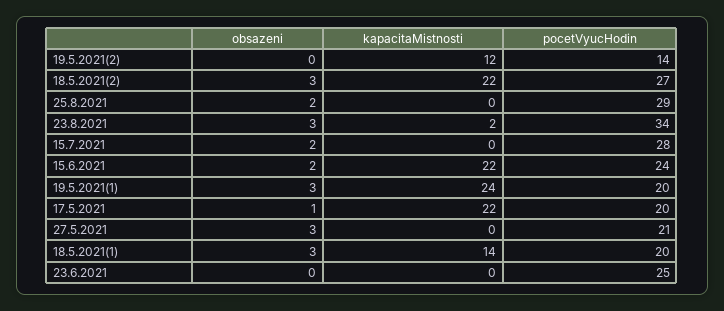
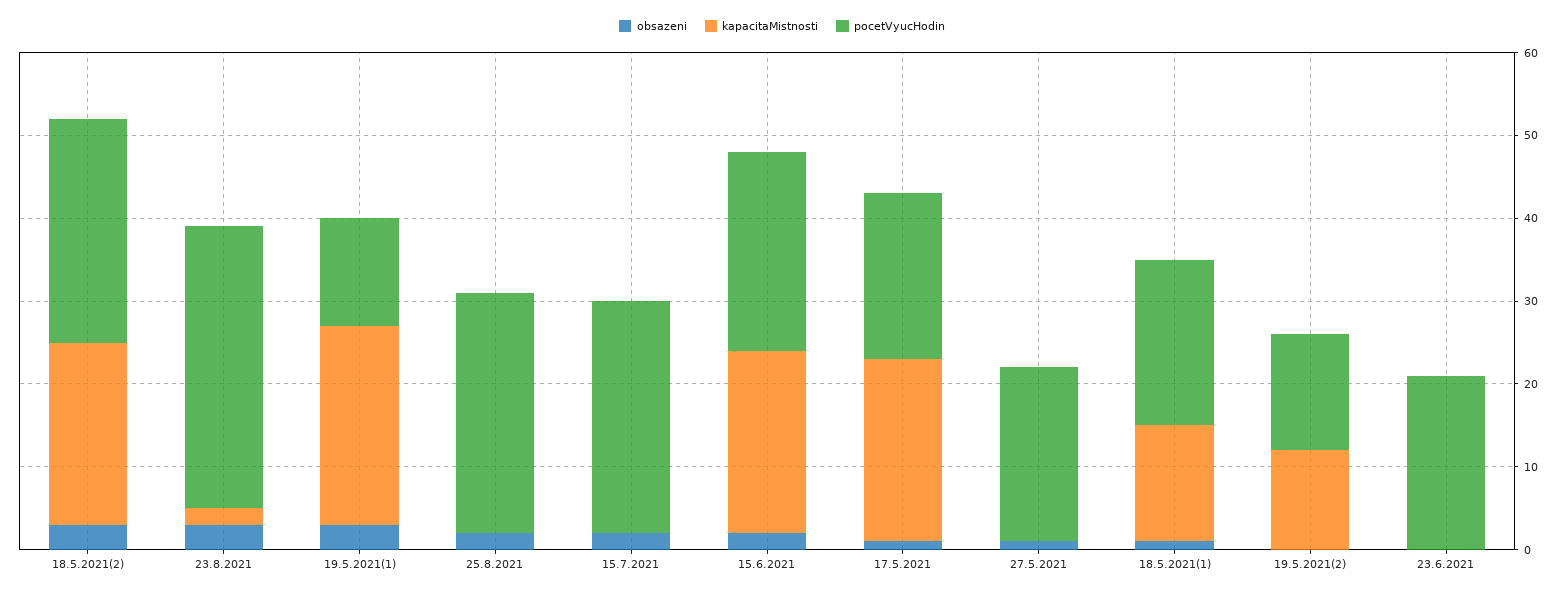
pocetVyucHodin, 19.5.2021(1): 20 -> 13
obsazeni, 27.5.2021: 3 -> 1
obsazeni, 18.5.2021(1): 3 -> 1
pocetVyucHodin, 23.6.2021: 25 -> 21

